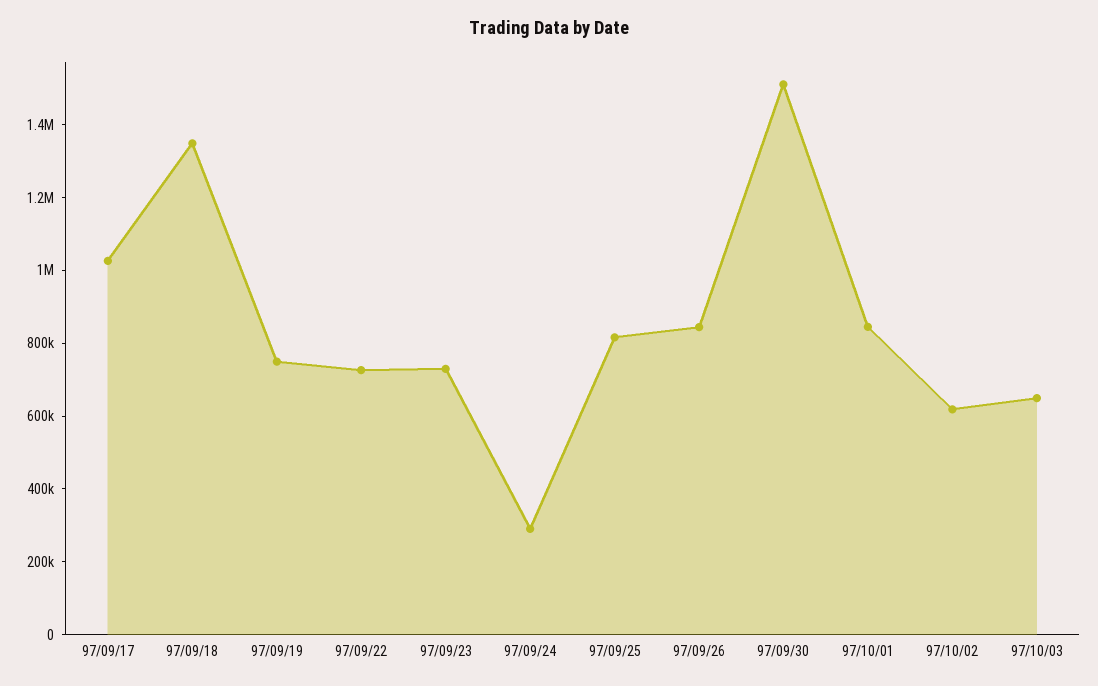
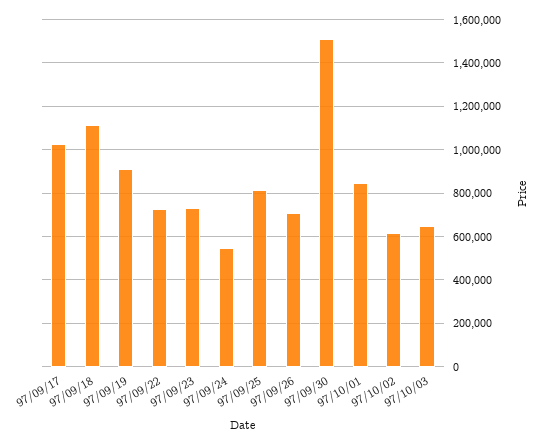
97/09/18: 1350000 -> 1100000
97/09/19: 750000 -> 900000
97/09/24: 300000 -> 550000
97/09/26: 850000 -> 700000

